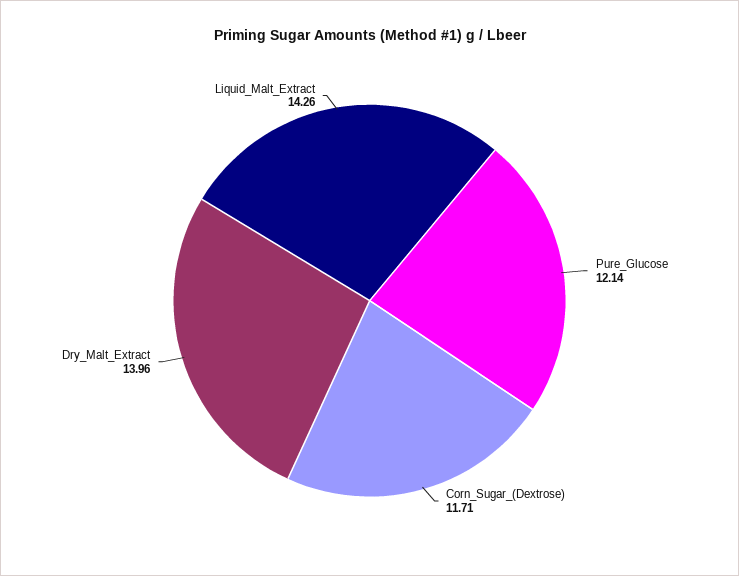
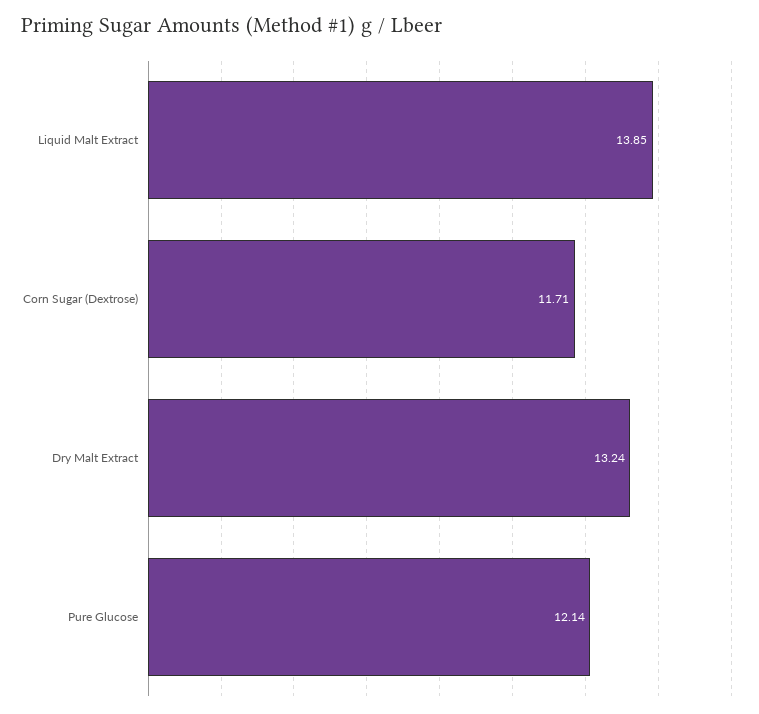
Dry_Malt_Extract: 13.96 -> 13.24
Liquid_Malt_Extract: 14.26 -> 13.85

